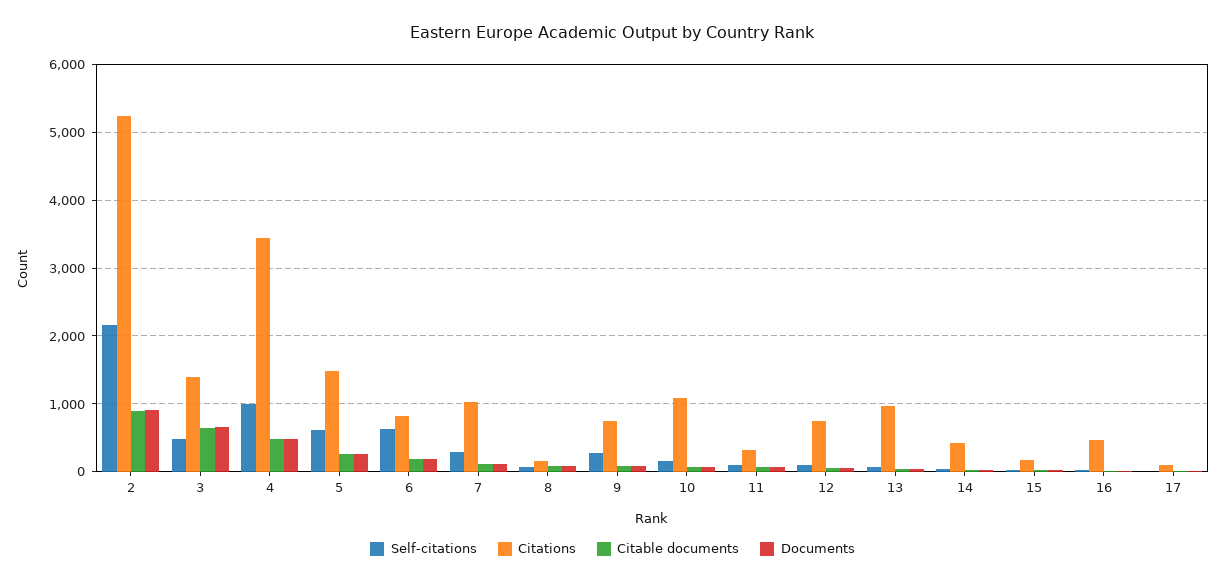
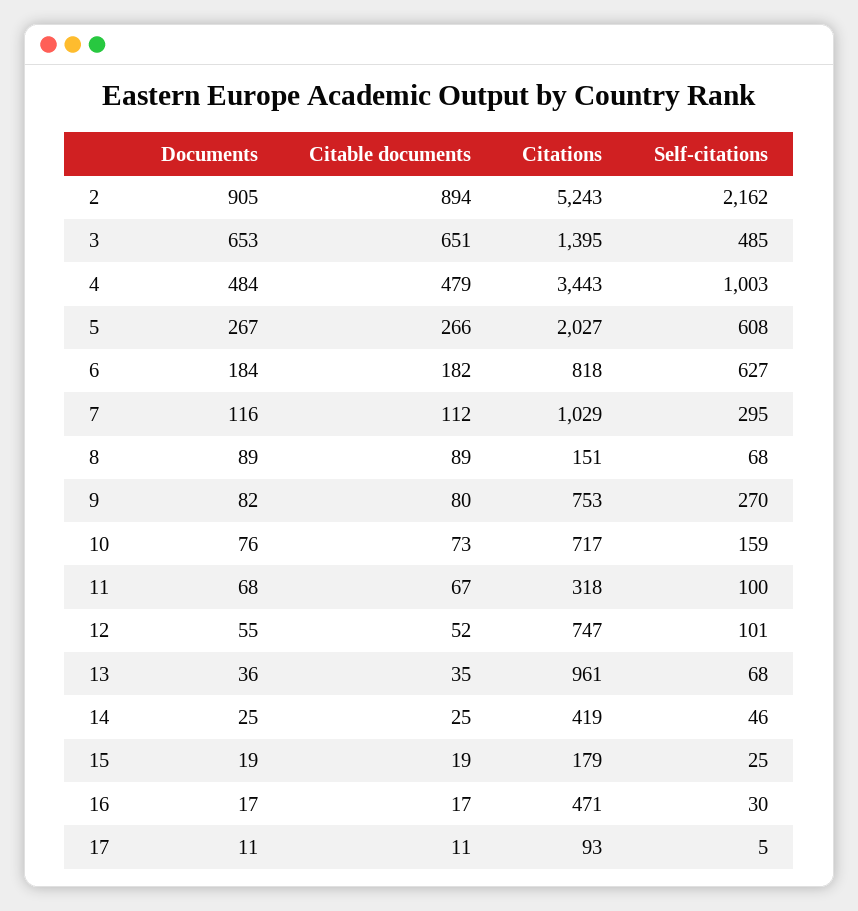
Citations, 5: 1500 -> 2027
Citations, 10: 1100 -> 717

